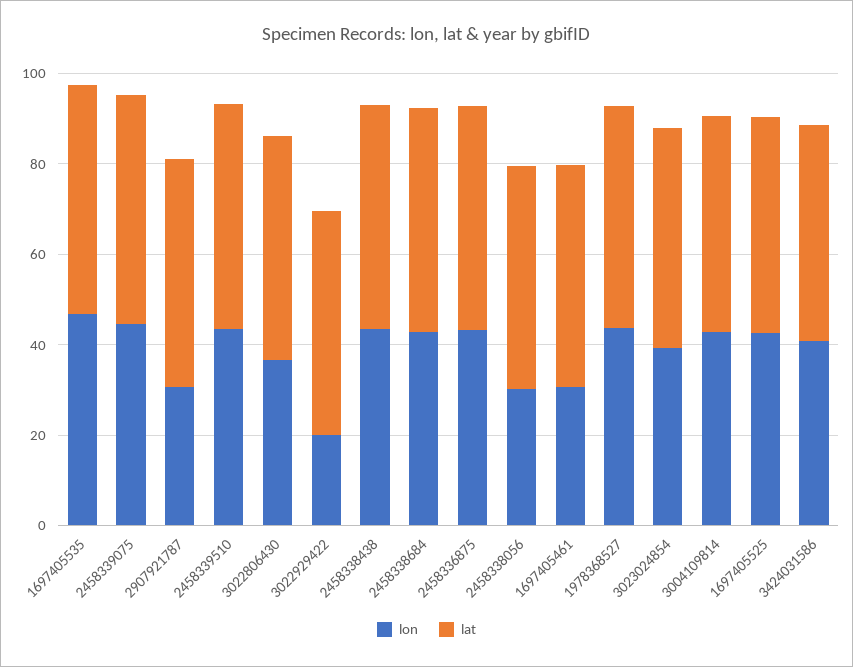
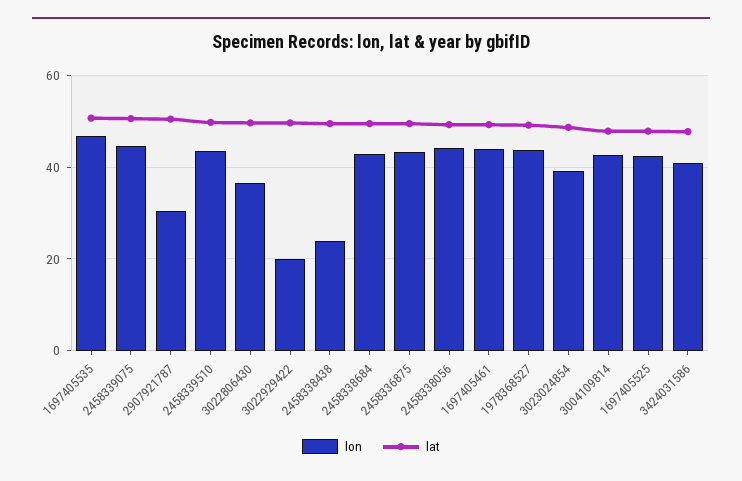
lon, 2458338438: 45 -> 24
lon, 2458338056: 30 -> 44
lon, 1697405461: 30 -> 44

